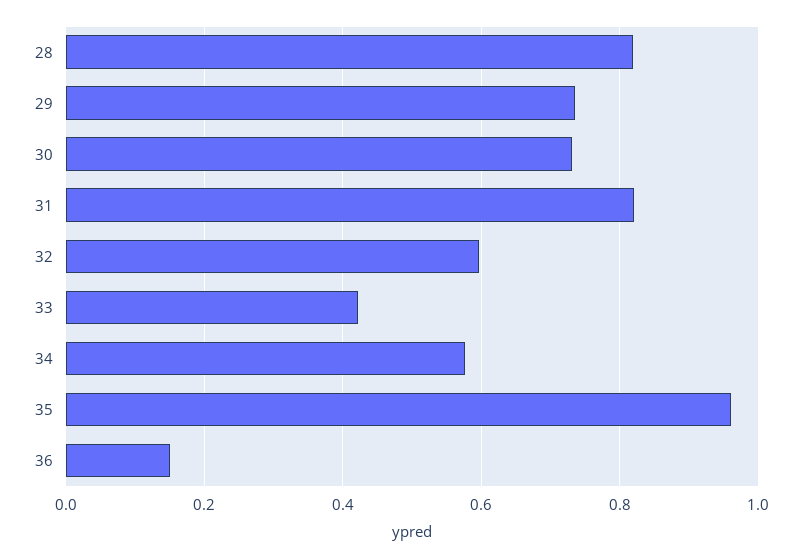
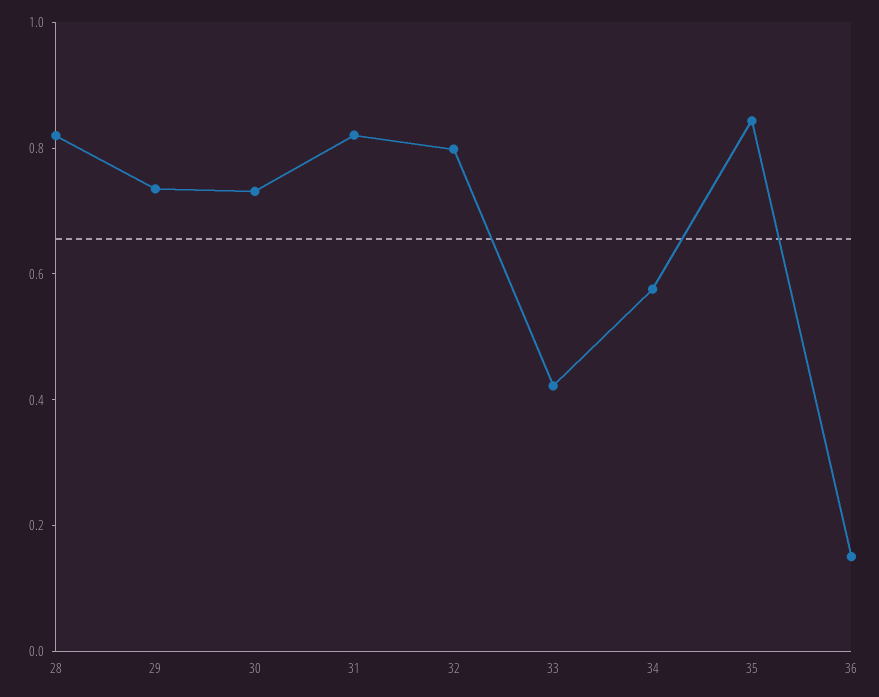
32: 0.6 -> 0.8
35: 0.96 -> 0.85

